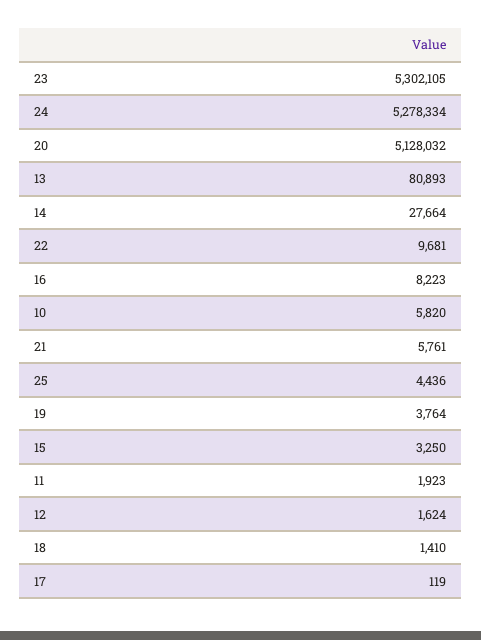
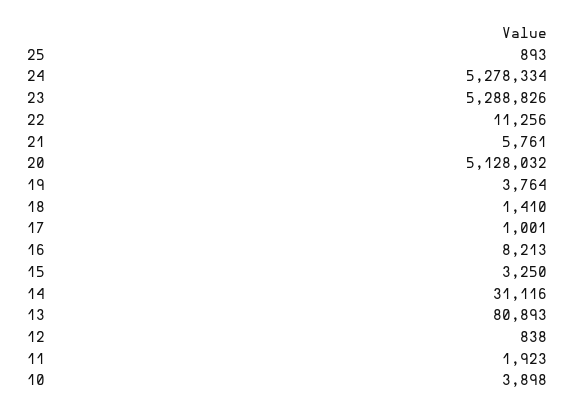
23: 5302105 -> 5288826
14: 27664 -> 31116
22: 9681 -> 11256
16: 8223 -> 8213
10: 5820 -> 3898
25: 4436 -> 893
12: 1624 -> 838
17: 119 -> 1001

